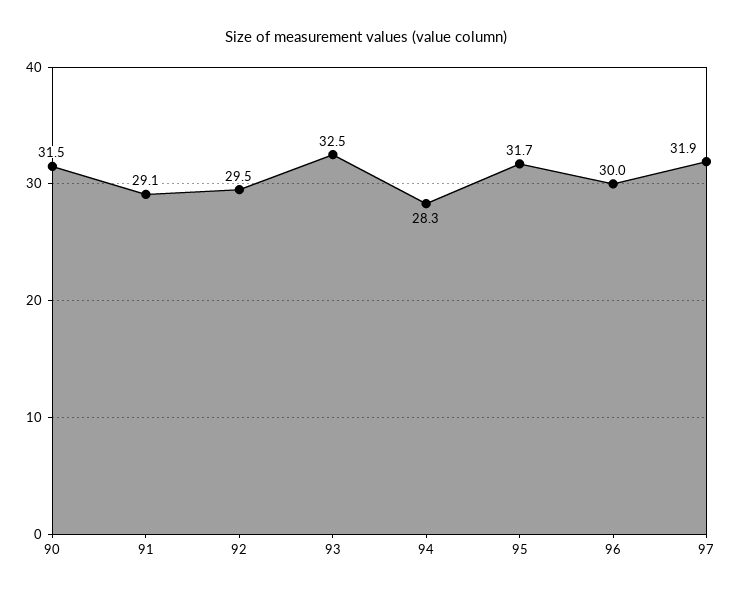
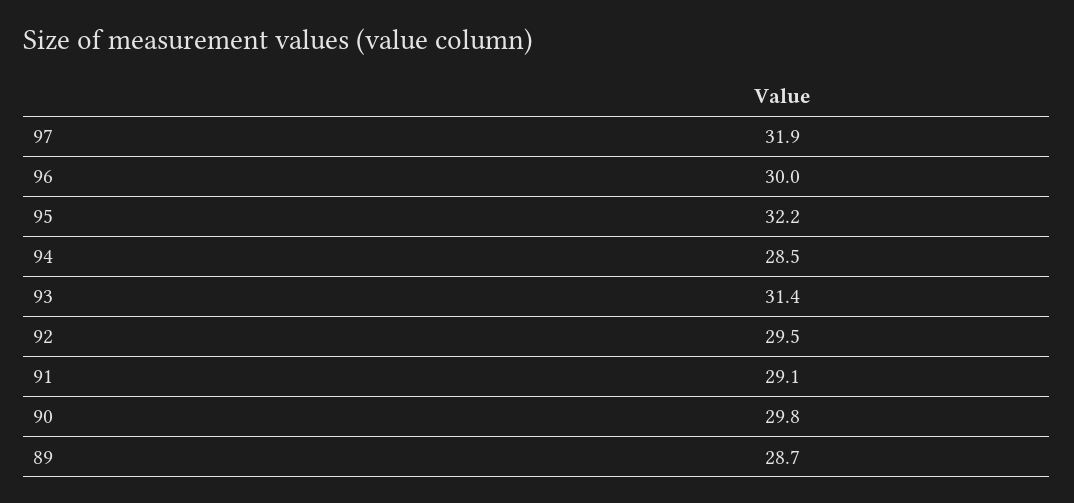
90: 31.5 -> 29.8
93: 32.5 -> 31.4
94: 28.3 -> 28.5
95: 31.7 -> 32.2
89: none -> 28.7

